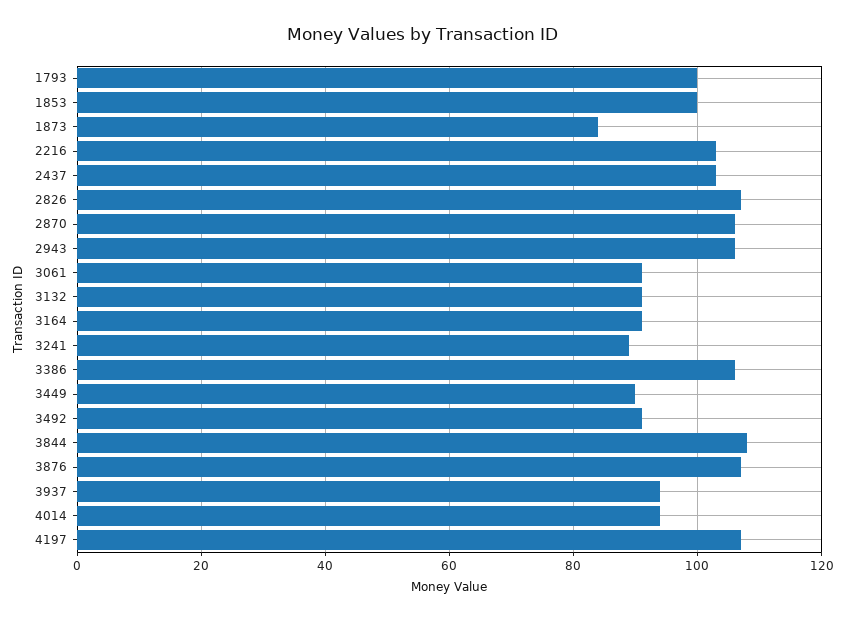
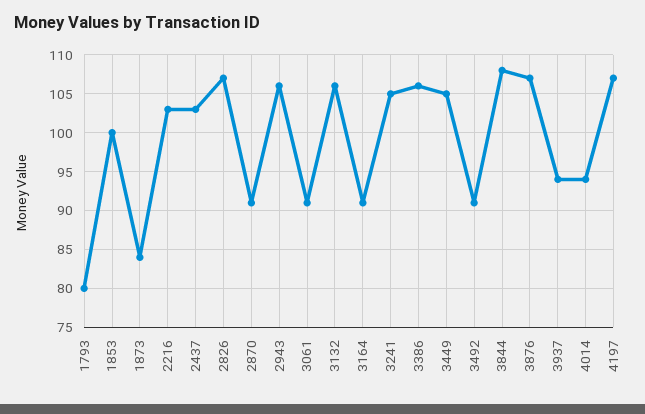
1793: 100 -> 80
2870: 105 -> 91
3132: 90 -> 106
3241: 90 -> 105
3449: 90 -> 105

